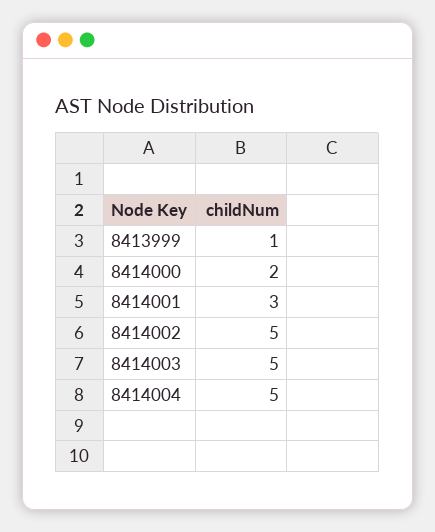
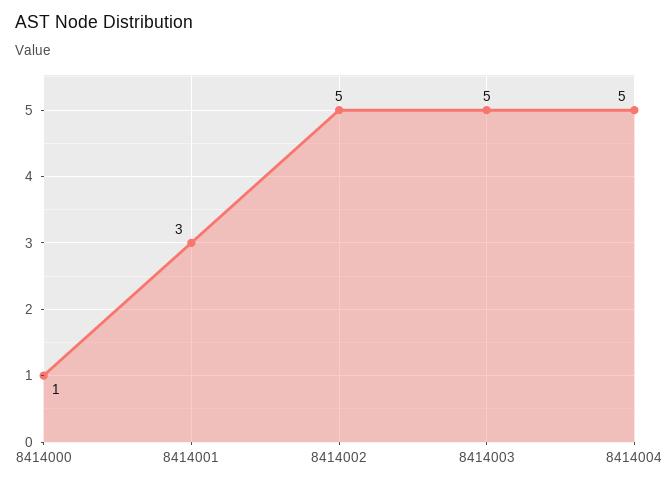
8413999: 1 -> none
8414000: 2 -> 1

